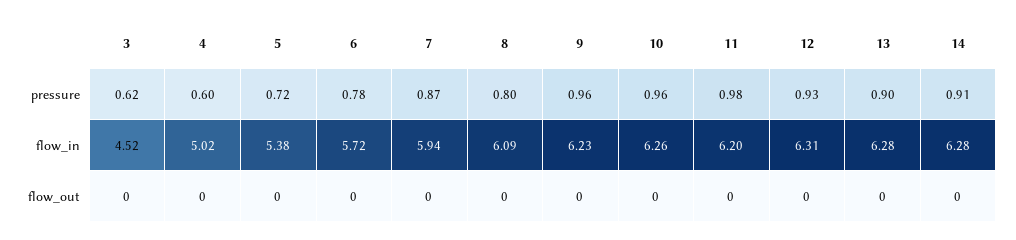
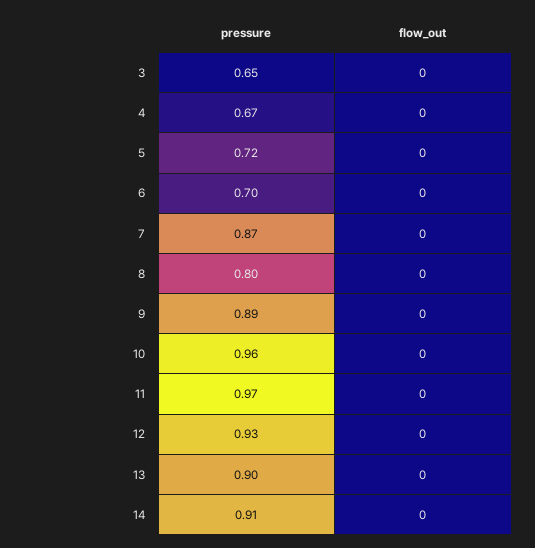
3, pressure: 0.62 -> 0.65
4, pressure: 0.6 -> 0.67
6, pressure: 0.78 -> 0.7
9, pressure: 0.96 -> 0.89
11, pressure: 0.98 -> 0.97
3, flow_in: 4.52 -> none
4, flow_in: 5.02 -> none
5, flow_in: 5.38 -> none
6, flow_in: 5.72 -> none
7, flow_in: 5.94 -> none
8, flow_in: 6.09 -> none
9, flow_in: 6.23 -> none
10, flow_in: 6.26 -> none
11, flow_in: 6.2 -> none
12, flow_in: 6.31 -> none
13, flow_in: 6.28 -> none
14, flow_in: 6.28 -> none

